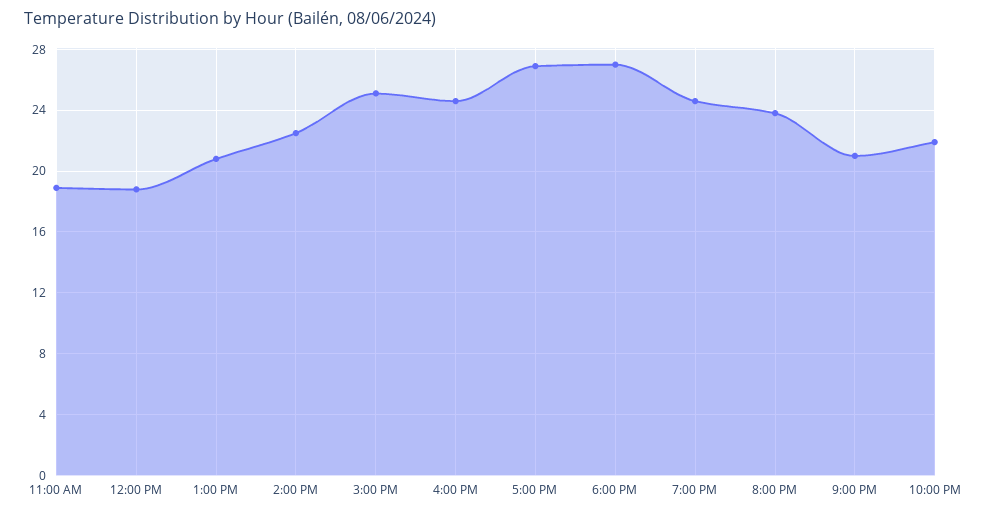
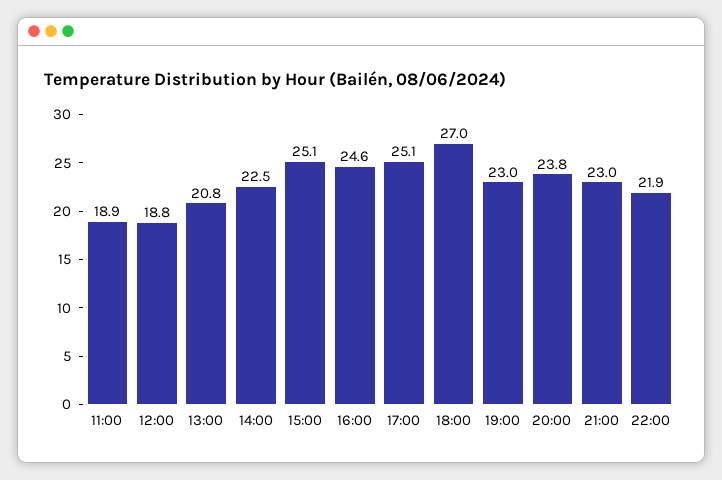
5:00 PM: 27 -> 25.1
7:00 PM: 24.5 -> 23
9:00 PM: 21 -> 23

